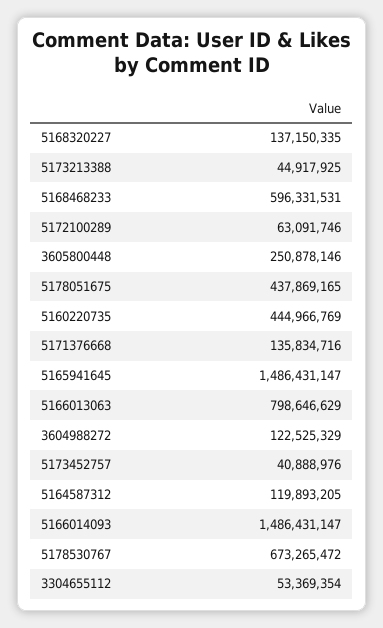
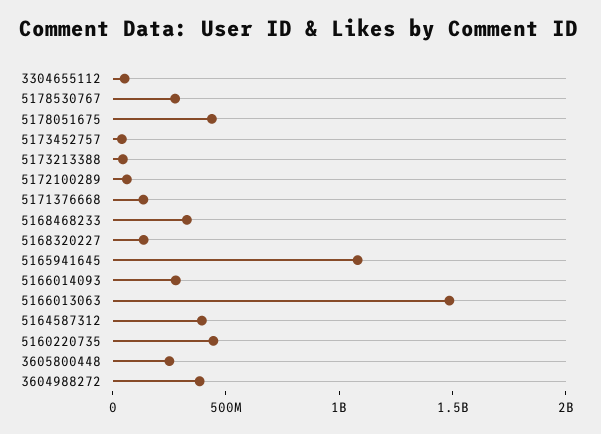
5168468233: 596331531 -> 300000000
5165941645: 1486431147 -> 1100000000
5166013063: 798646629 -> 1500000000
3604988272: 122525329 -> 400000000
5164587312: 119893205 -> 400000000
5166014093: 1486431147 -> 300000000
5178530767: 673265472 -> 300000000

